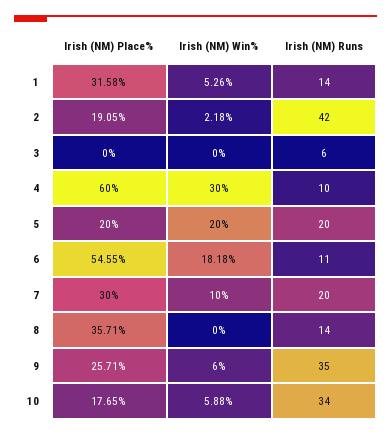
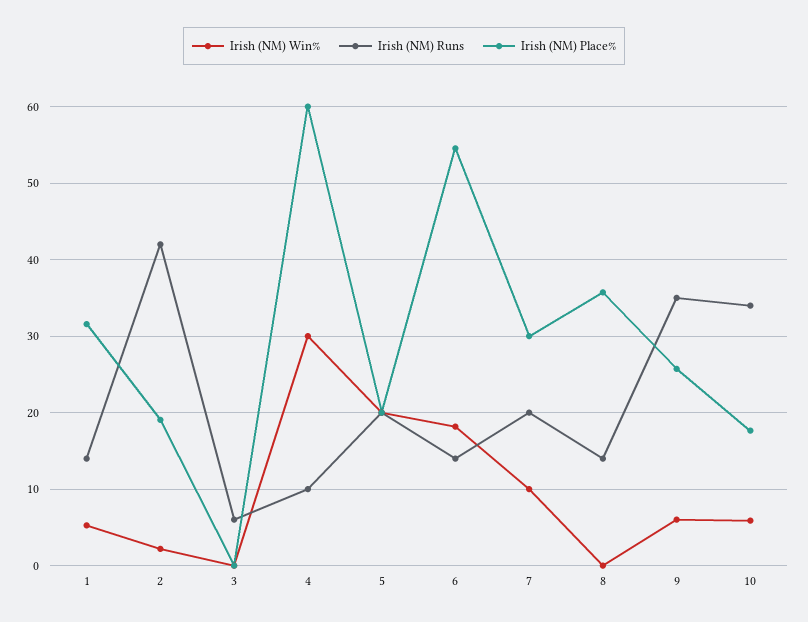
Irish (NM) Runs, 6: 11 -> 14

